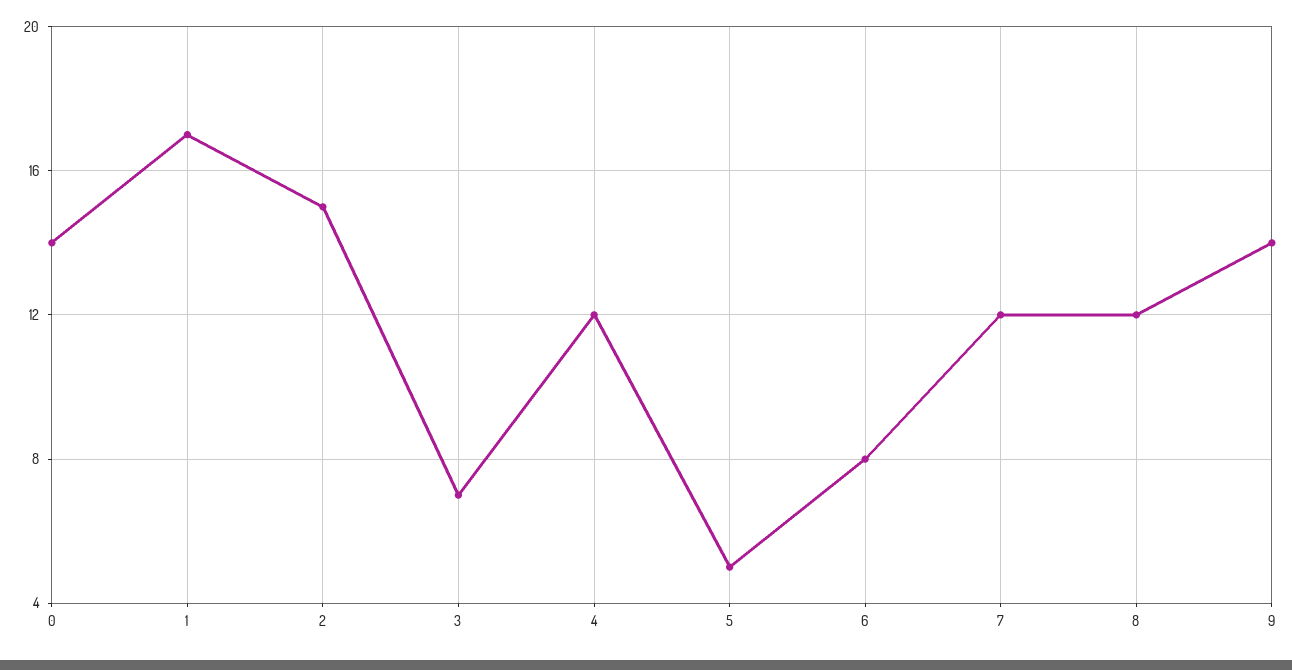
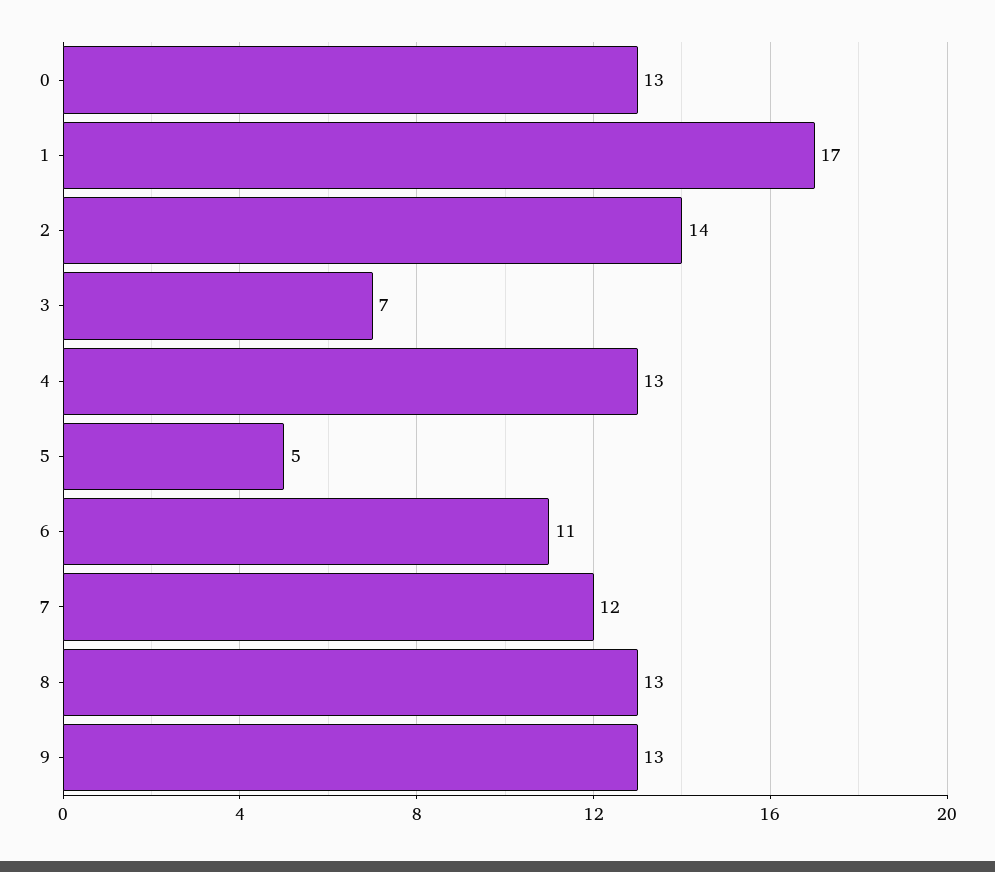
0: 14 -> 13
2: 15 -> 14
4: 12 -> 13
6: 8 -> 11
8: 12 -> 13
9: 14 -> 13

